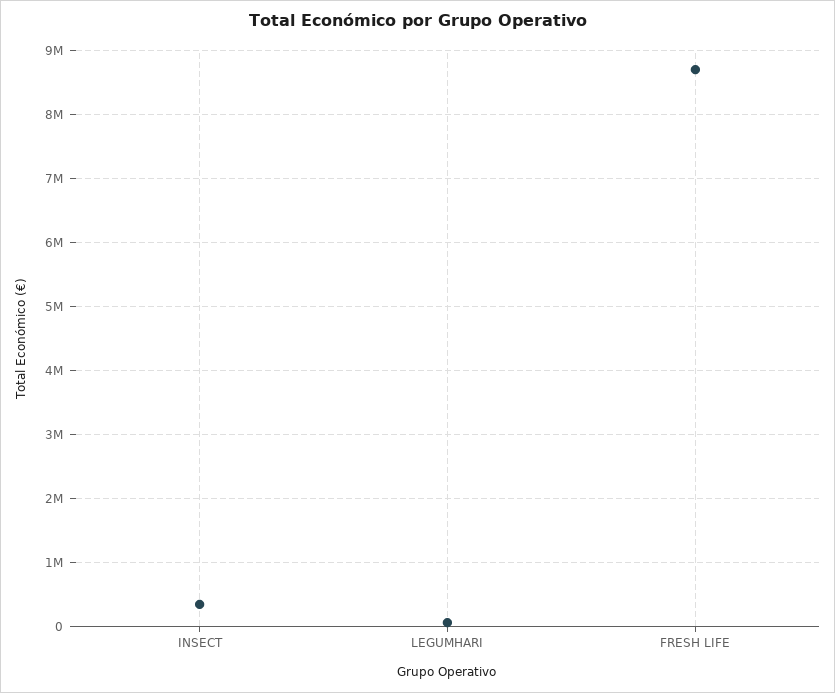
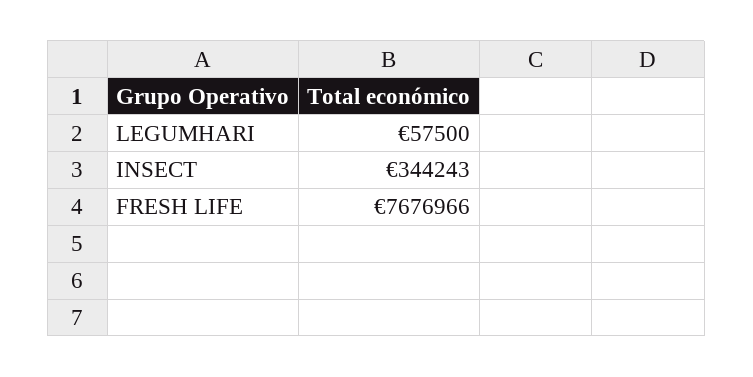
FRESH LIFE: 8700000 -> 7676966

